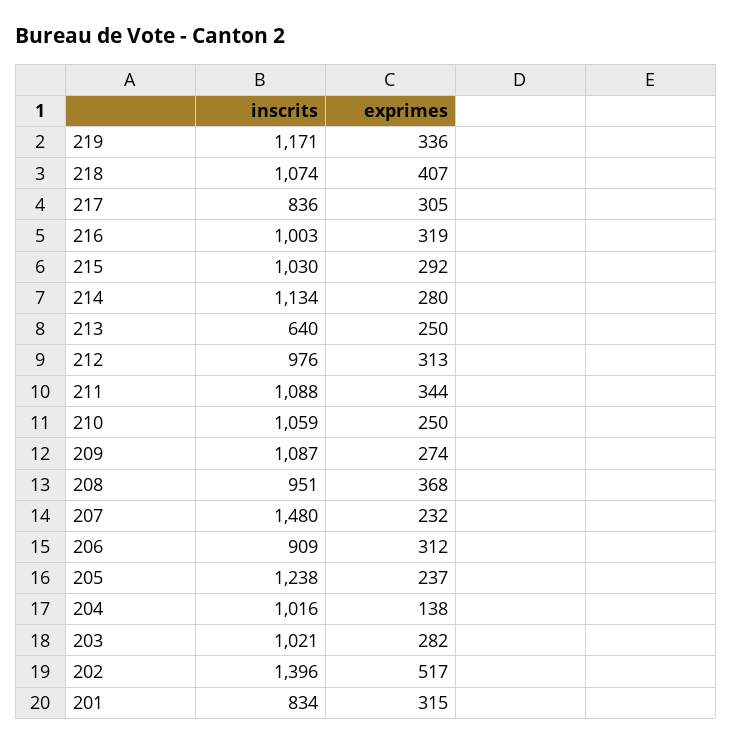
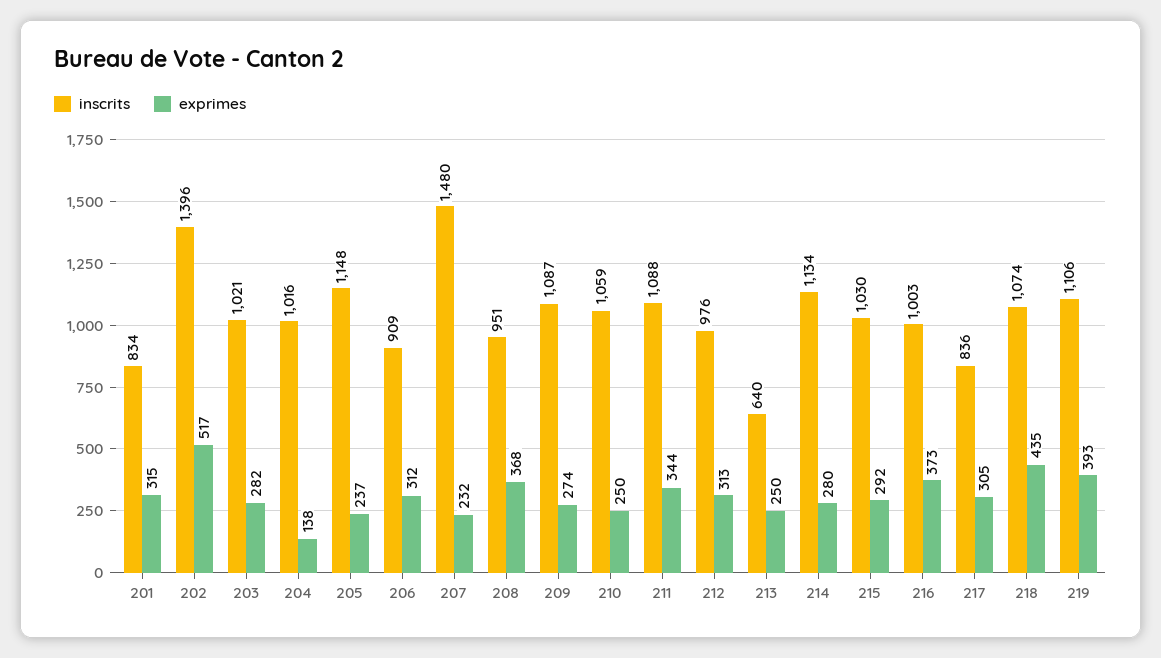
inscrits, 219: 1171 -> 1106
exprimes, 219: 336 -> 393
exprimes, 218: 407 -> 435
exprimes, 216: 319 -> 373
inscrits, 205: 1238 -> 1148

